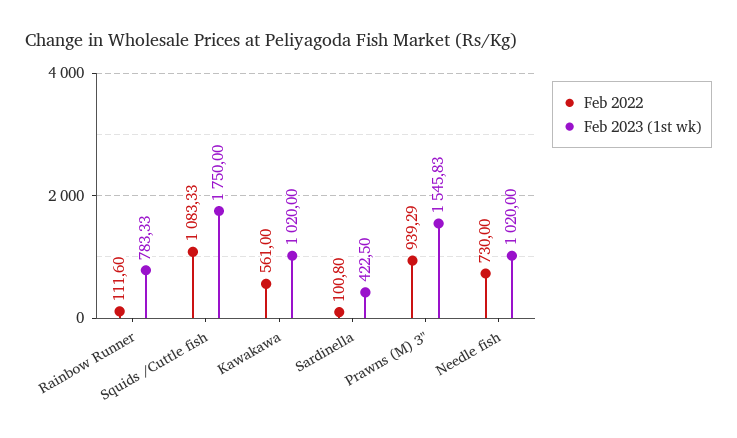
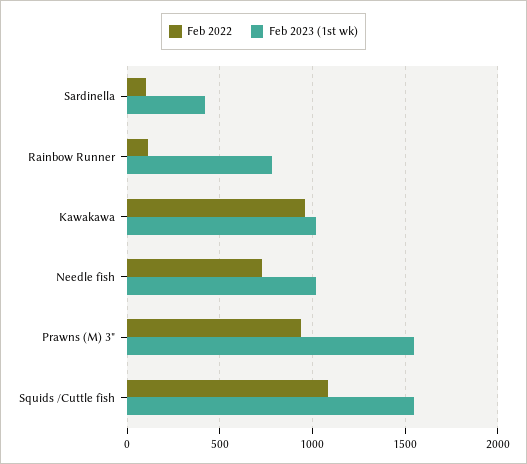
Feb 2023 (1st wk), Squids /Cuttle fish: 1750 -> 1550
Feb 2022, Kawakawa: 561 -> 950

